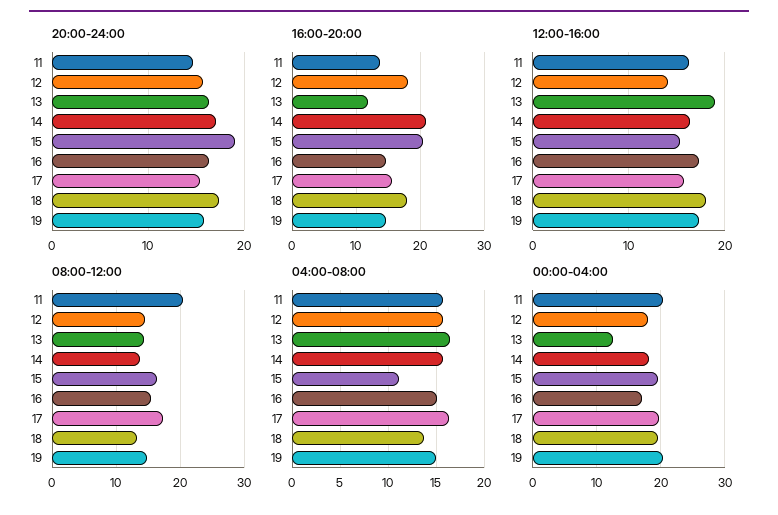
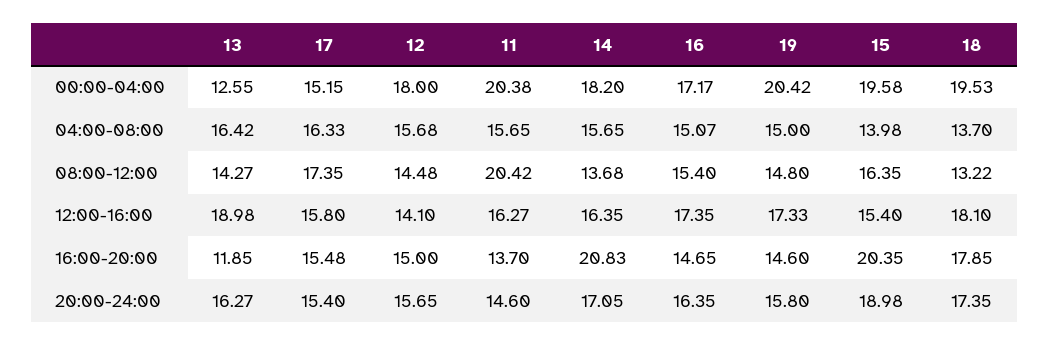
16:00-20:00, 12: 18 -> 15
04:00-08:00, 15: 11 -> 13.98
00:00-04:00, 17: 20 -> 15.15

